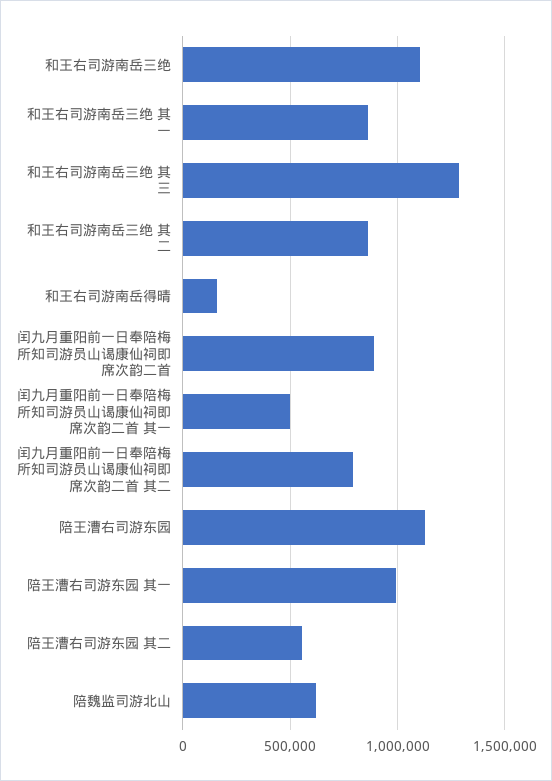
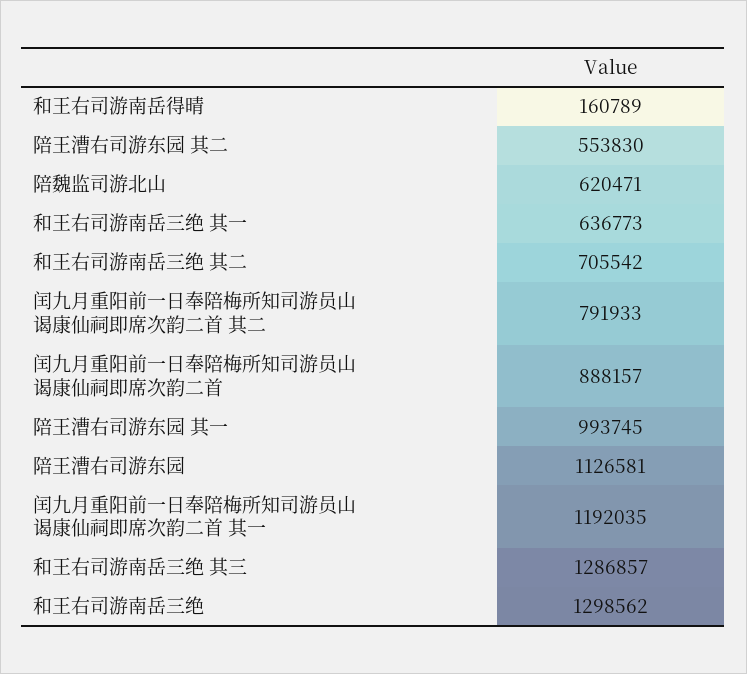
和王右司游南岳三绝: 1100000 -> 1298562
和王右司游南岳三绝 其一: 850000 -> 636773
和王右司游南岳三绝 其二: 850000 -> 705542
闰九月重阳前一日奉陪梅所知司游员山谒康仙祠即席次韵二首 其一: 500000 -> 1192035

